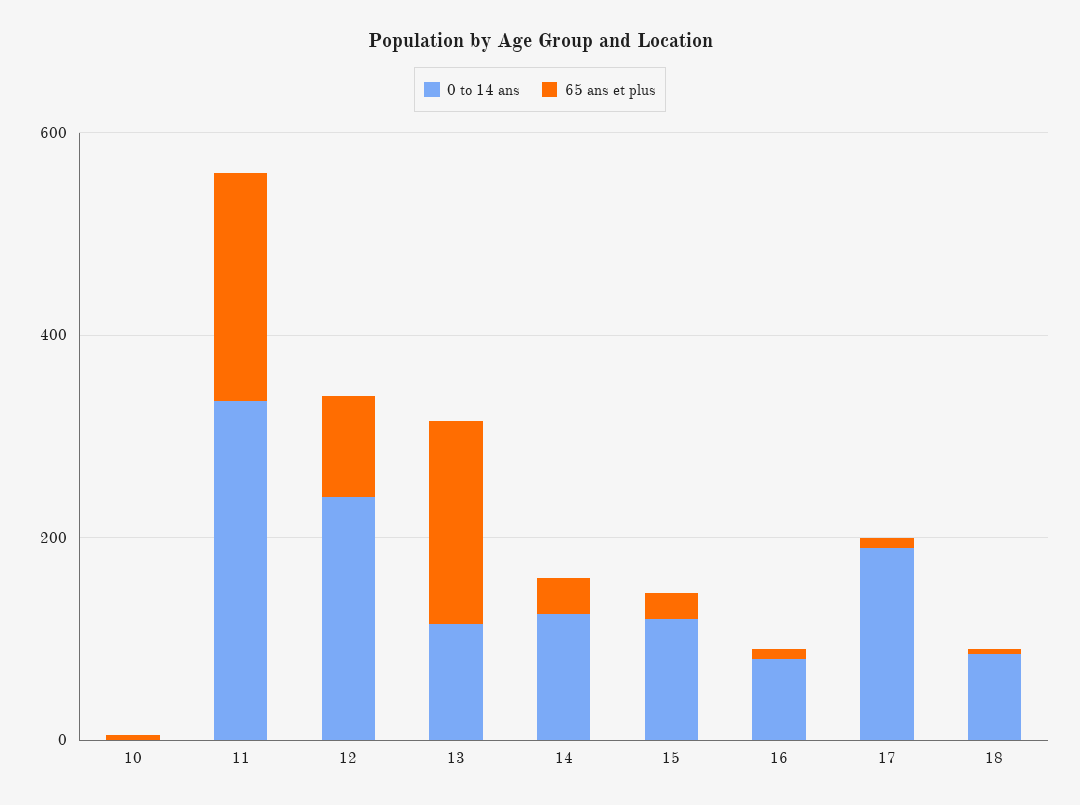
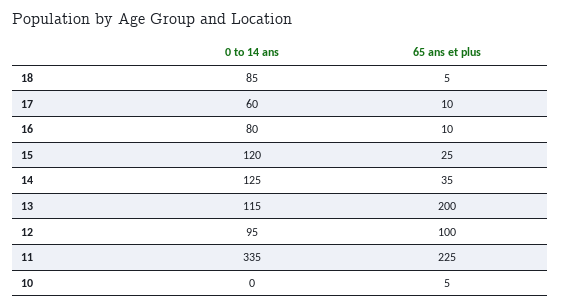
0 to 14 ans, 12: 250 -> 95
0 to 14 ans, 17: 200 -> 60

